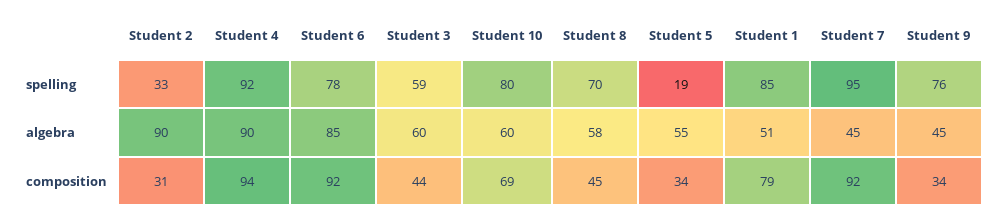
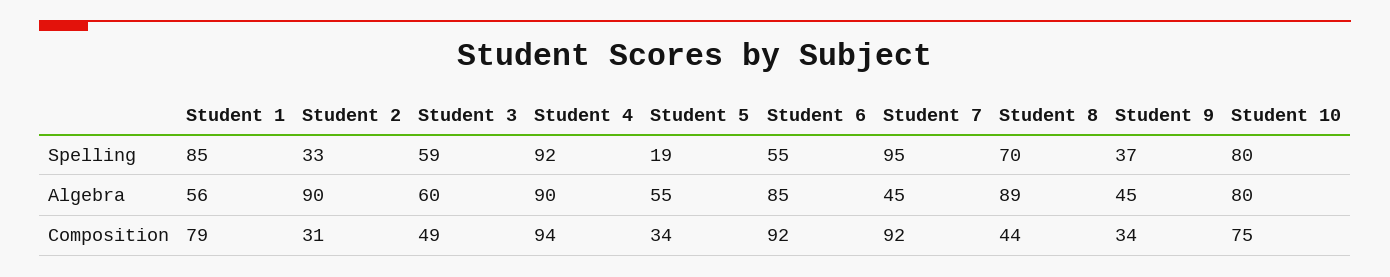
Student 6, spelling: 78 -> 55
Student 9, spelling: 76 -> 37
Student 10, algebra: 60 -> 80
Student 8, algebra: 58 -> 89
Student 1, algebra: 51 -> 56
Student 3, composition: 44 -> 49
Student 10, composition: 69 -> 75
Student 8, composition: 45 -> 44

